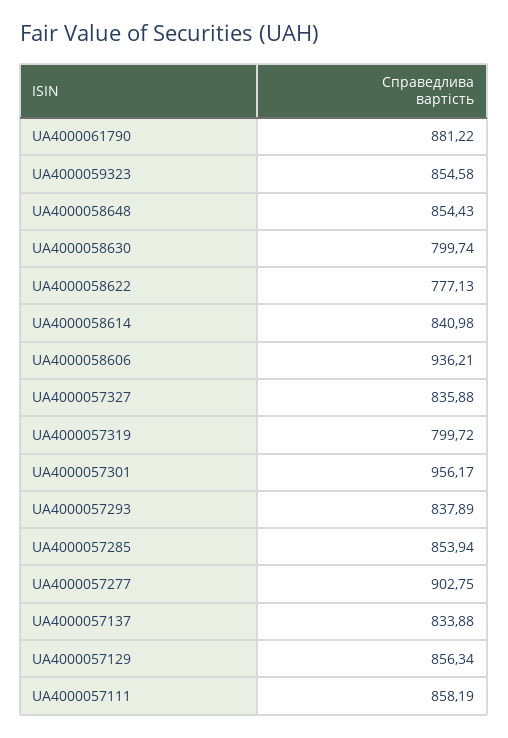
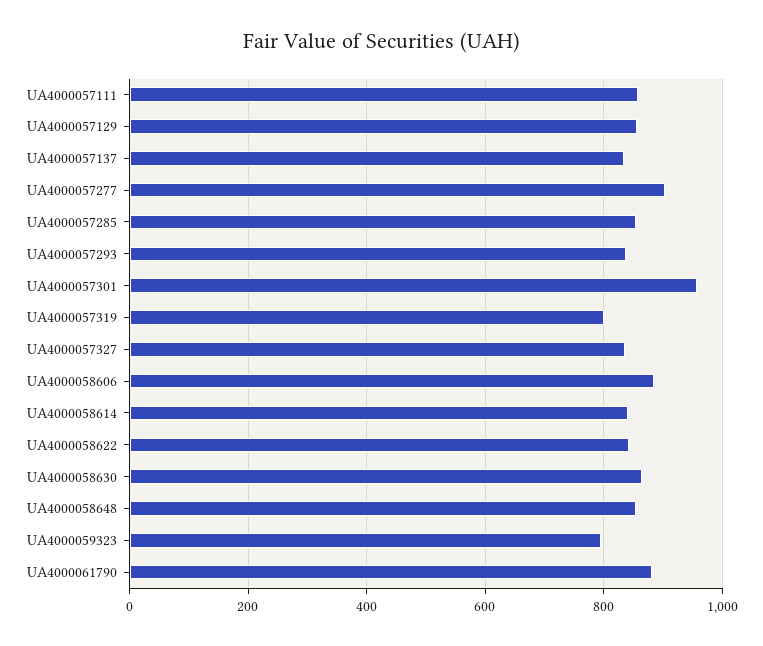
UA4000059323: 854.58 -> 800
UA4000058630: 799.74 -> 860
UA4000058622: 777.13 -> 840
UA4000058606: 936.21 -> 880

